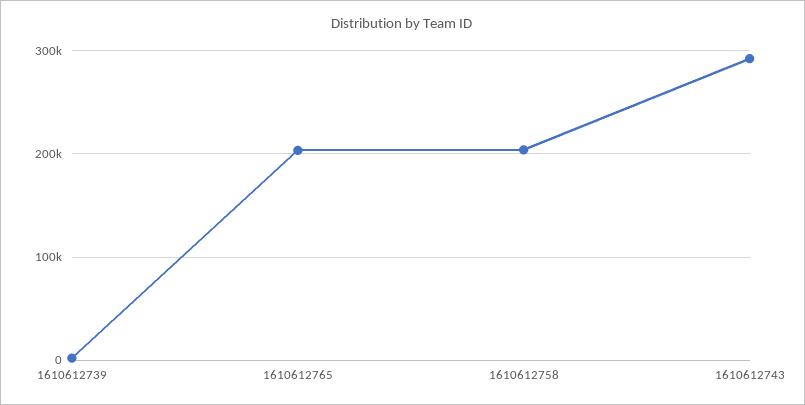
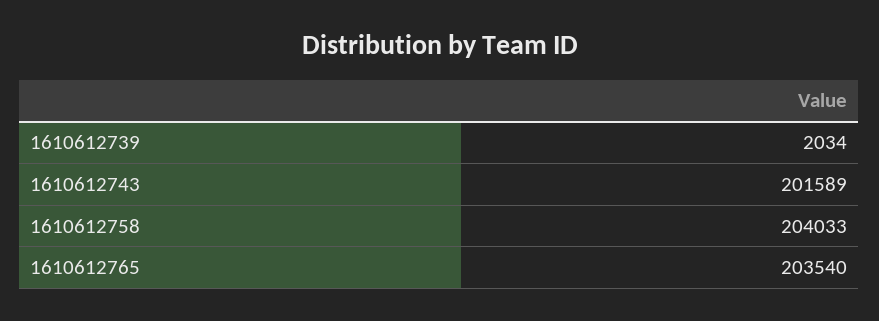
1610612743: 290000 -> 201589

